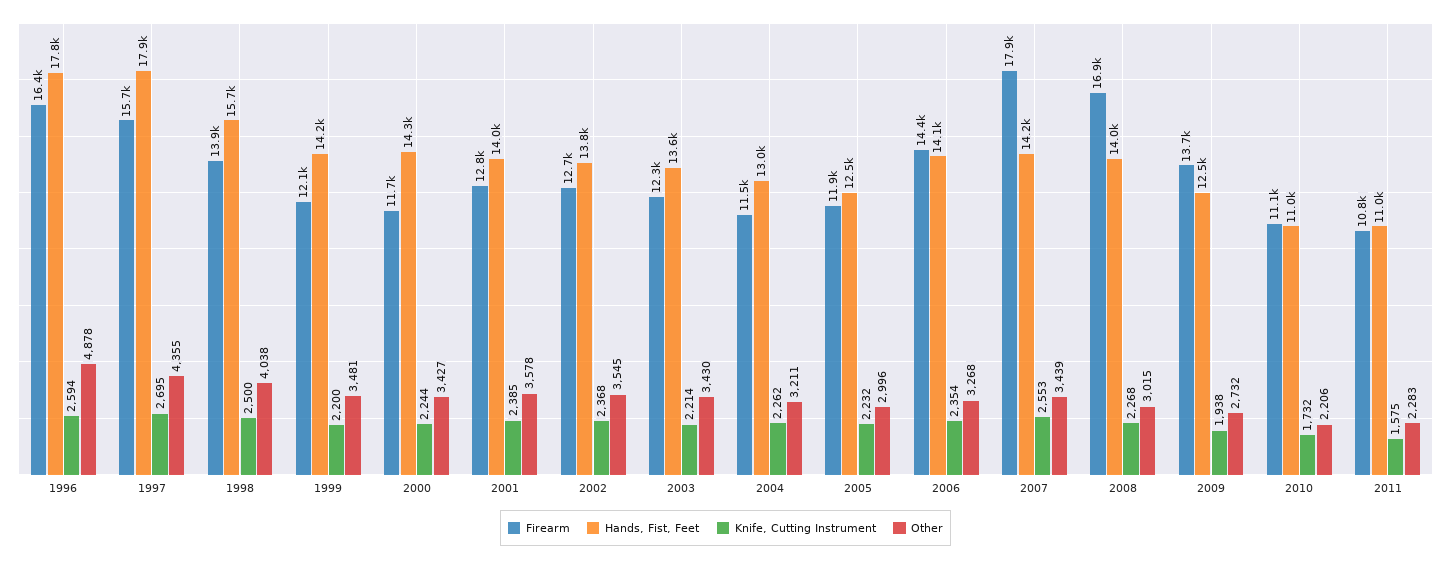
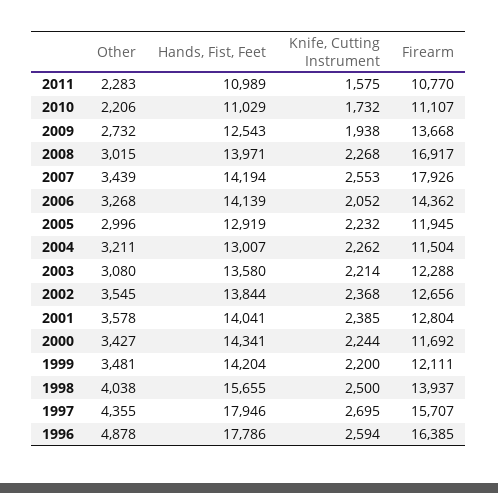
Other, 2003: 3430 -> 3080
Hands, Fist, Feet, 2005: 12500 -> 12919
Knife, Cutting Instrument, 2006: 2354 -> 2052

